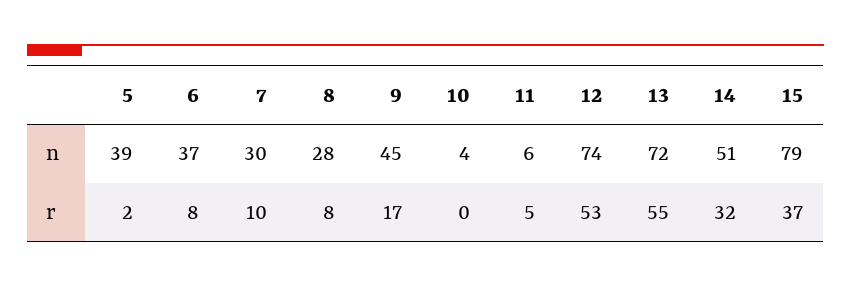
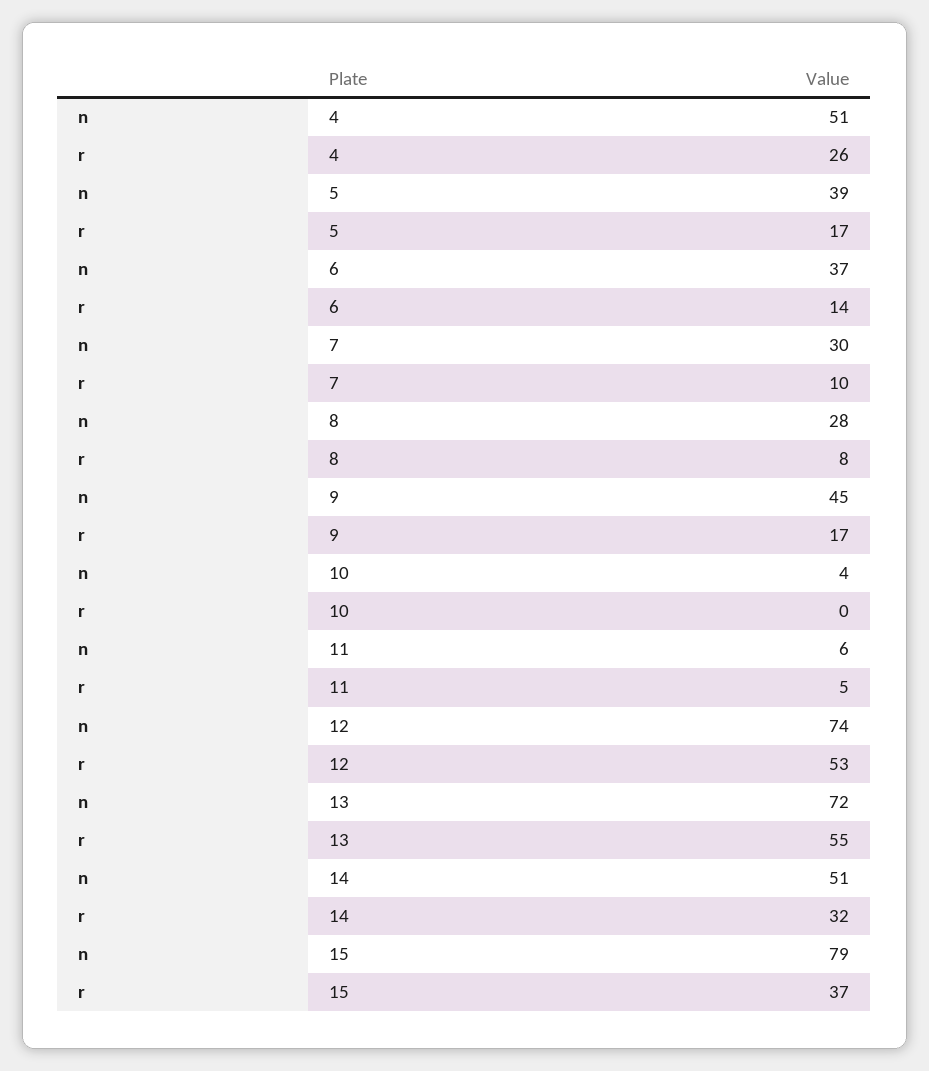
5, r: 2 -> 17
6, r: 8 -> 14
4, n: none -> 51
4, r: none -> 26

